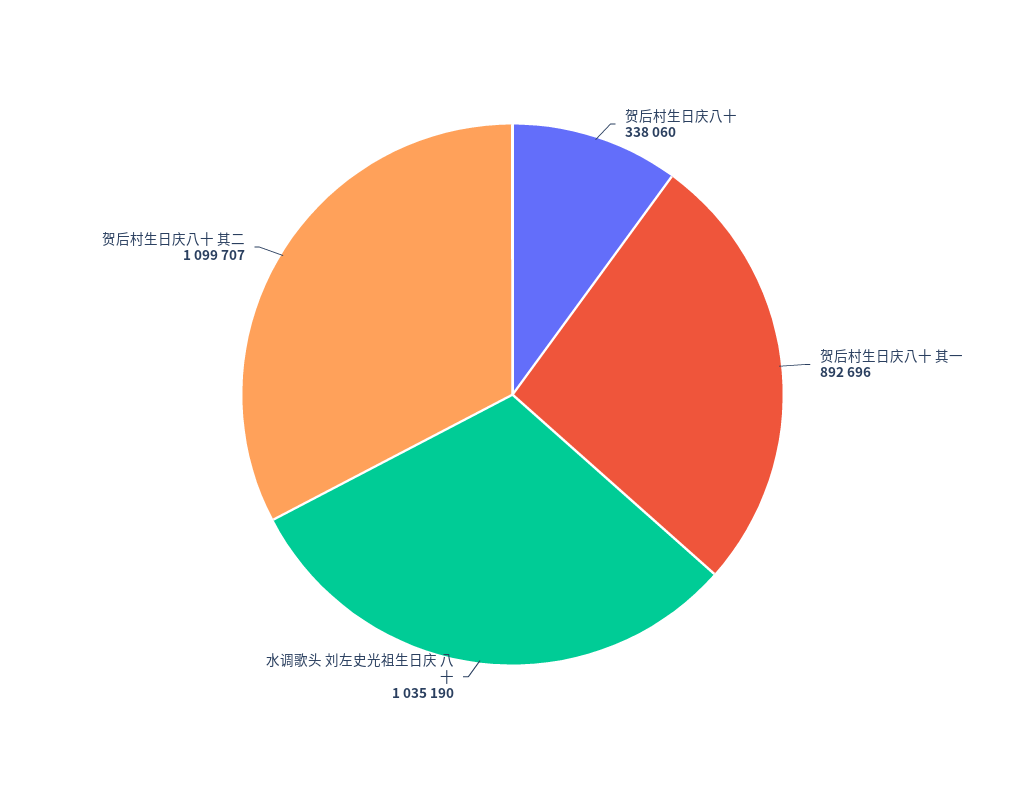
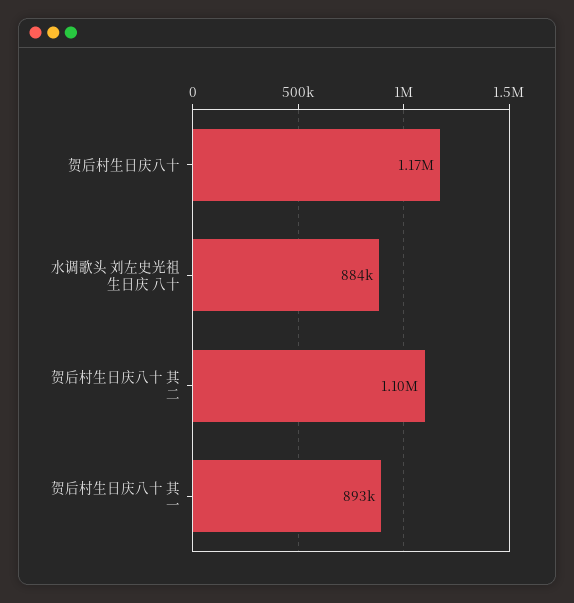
贺后村生日庆八十: 338060 -> 1170000
水调歌头 刘左史光祖生日庆 八十: 1035190 -> 884000

